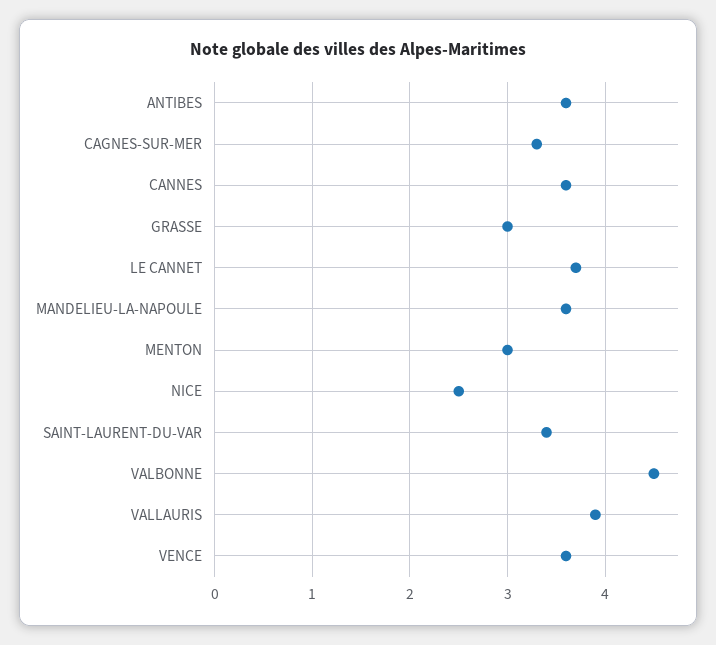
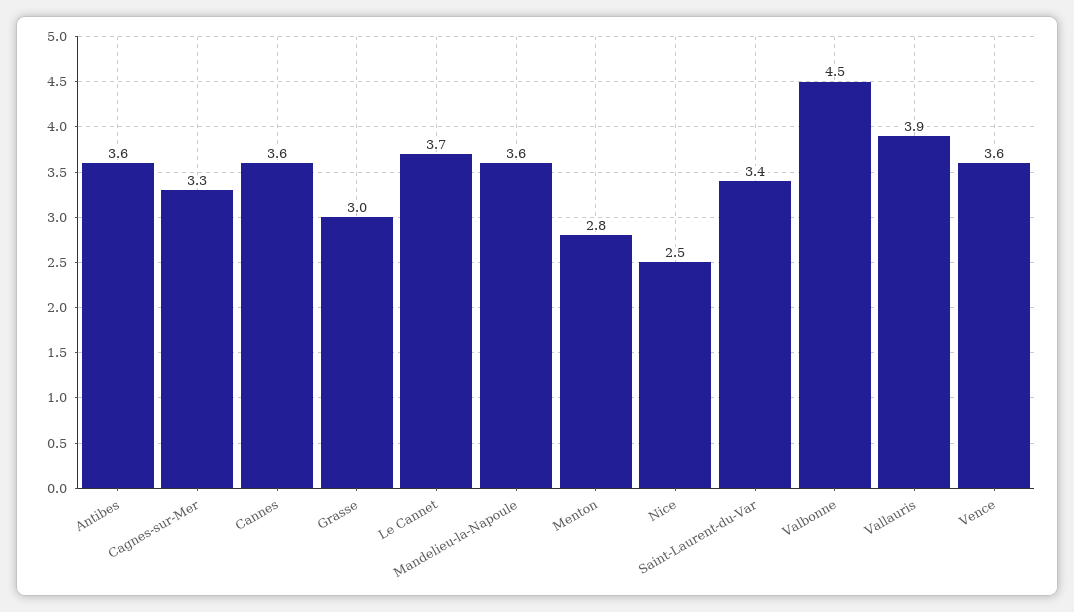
MENTON: 3 -> 2.8

